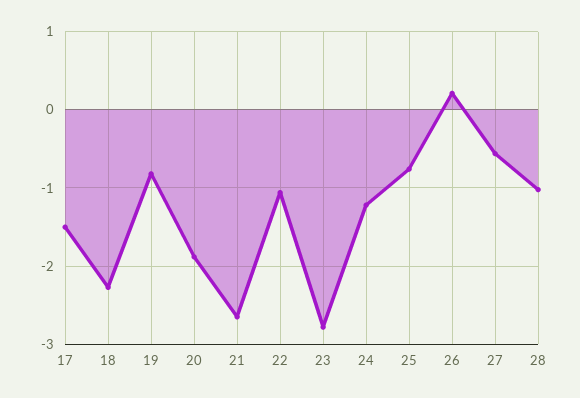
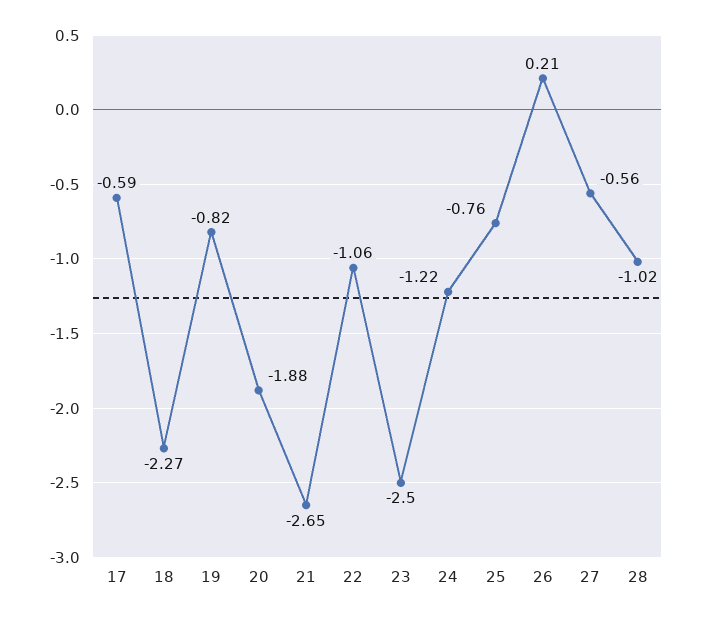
17: -1.5 -> -0.59
23: -2.8 -> -2.5

